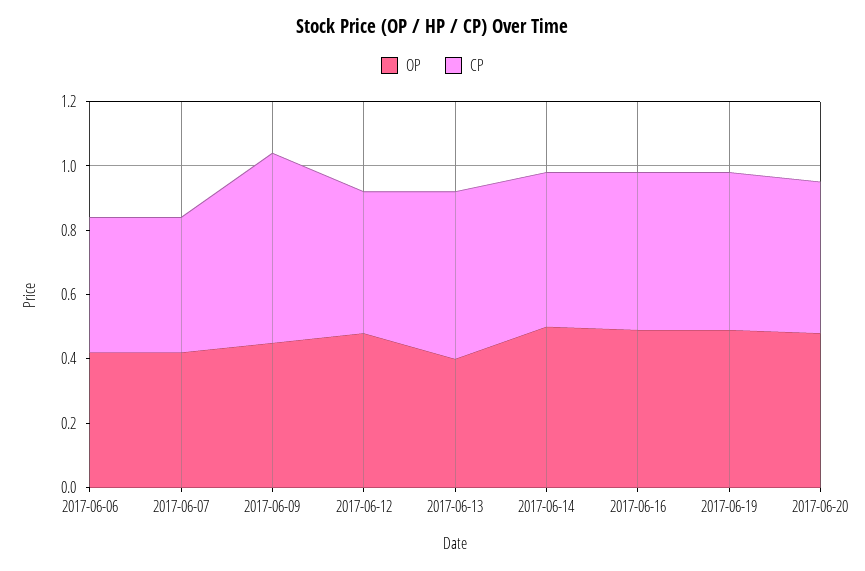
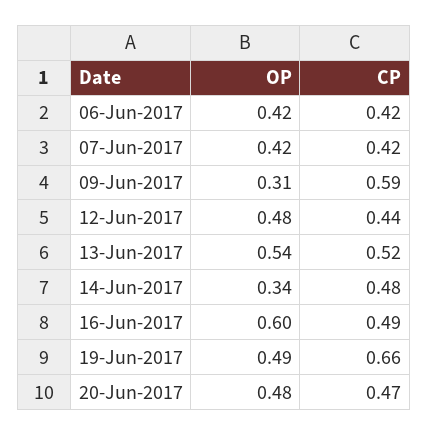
OP, 2017-06-09: 0.45 -> 0.31
OP, 2017-06-13: 0.4 -> 0.54
OP, 2017-06-14: 0.5 -> 0.34
OP, 2017-06-16: 0.5 -> 0.6
CP, 2017-06-19: 0.5 -> 0.66

